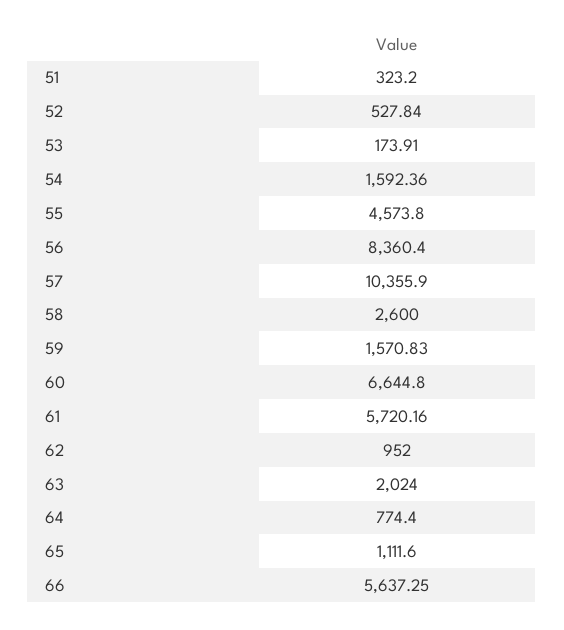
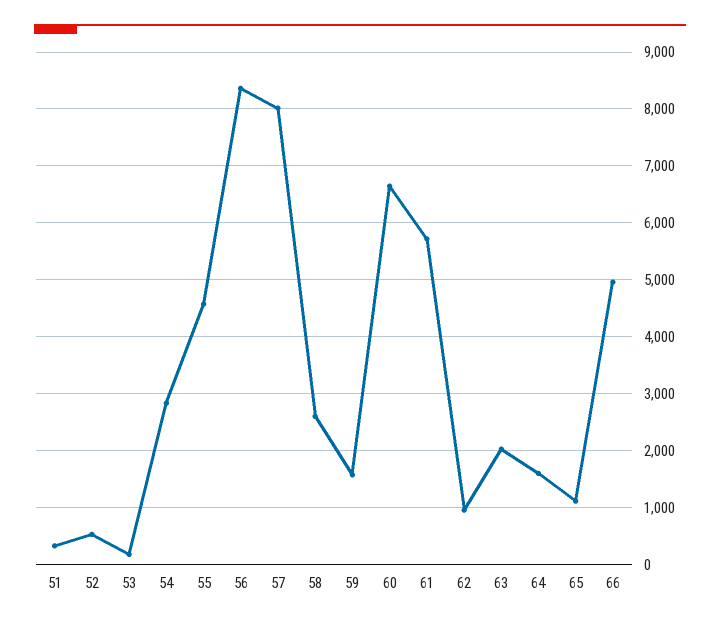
54: 1592.36 -> 2800
57: 10355.9 -> 8000
64: 774.4 -> 1600
66: 5637.25 -> 5000

